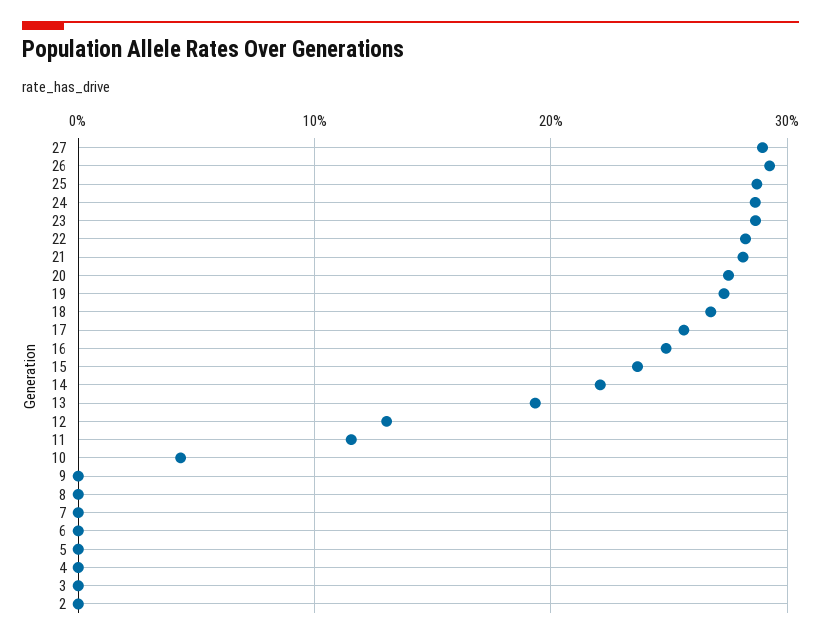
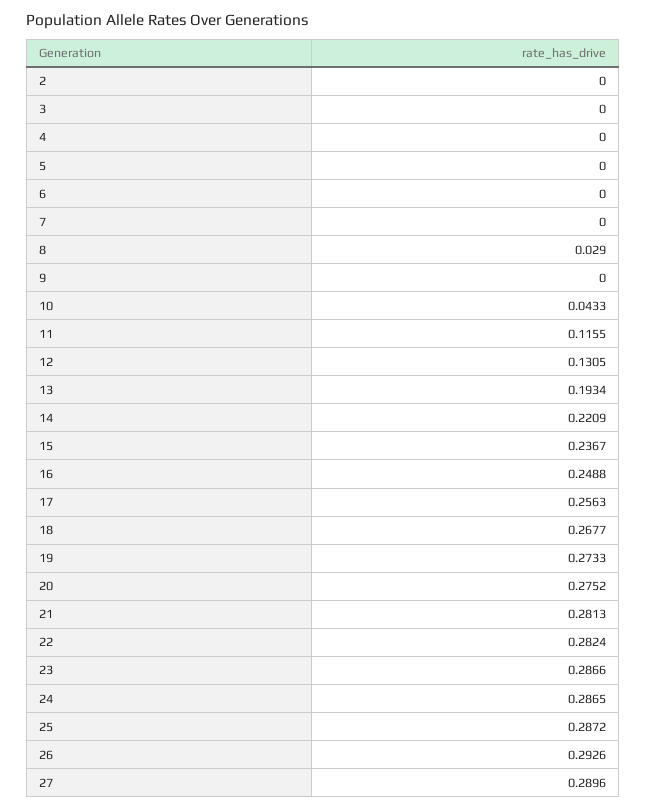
8: 0 -> 0.029

